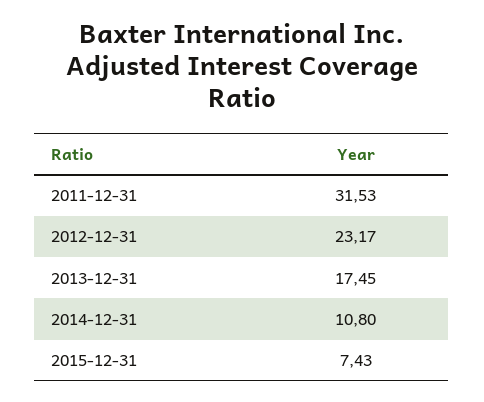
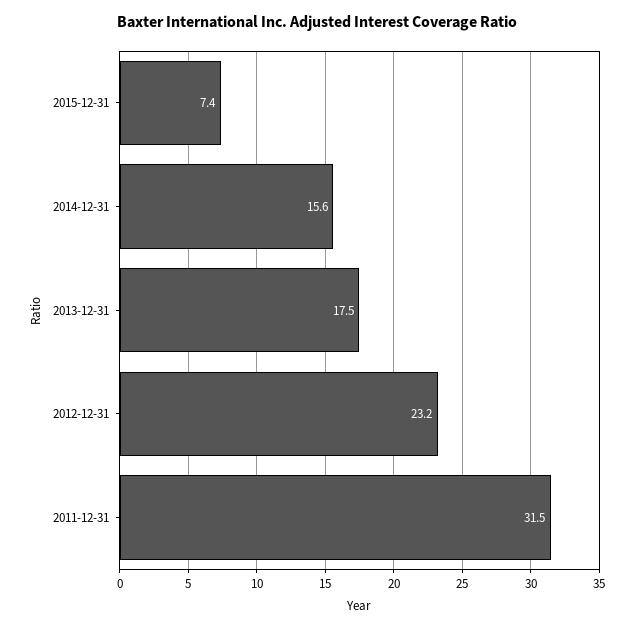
2014-12-31: 10.8 -> 15.6

